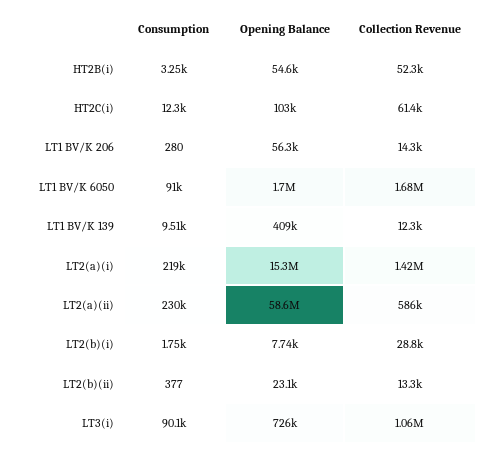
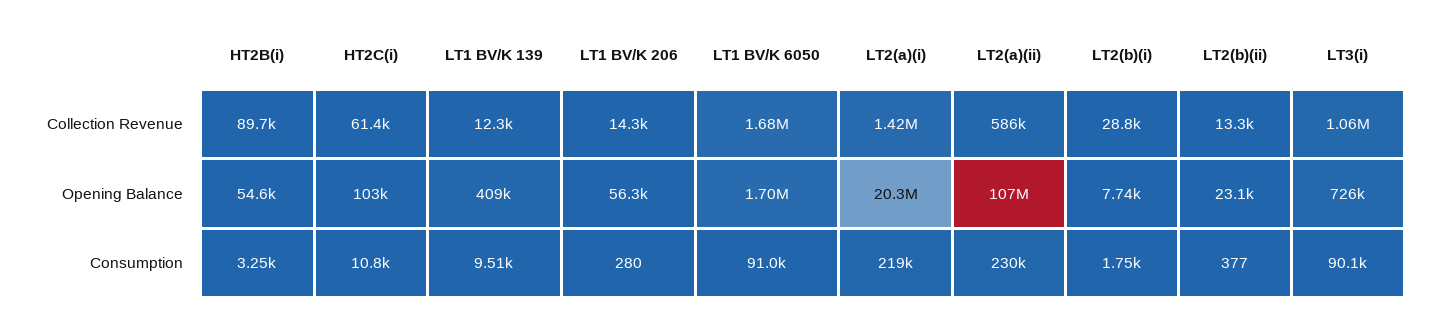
Collection Revenue, HT2B(i): 52300 -> 89700
Consumption, HT2C(i): 12300 -> 10800
Opening Balance, LT2(a)(i): 15300000 -> 20300000
Opening Balance, LT2(a)(ii): 58600000 -> 107000000

